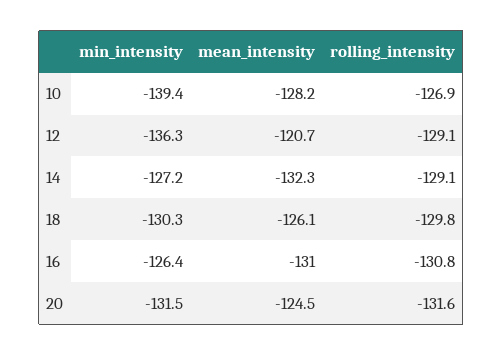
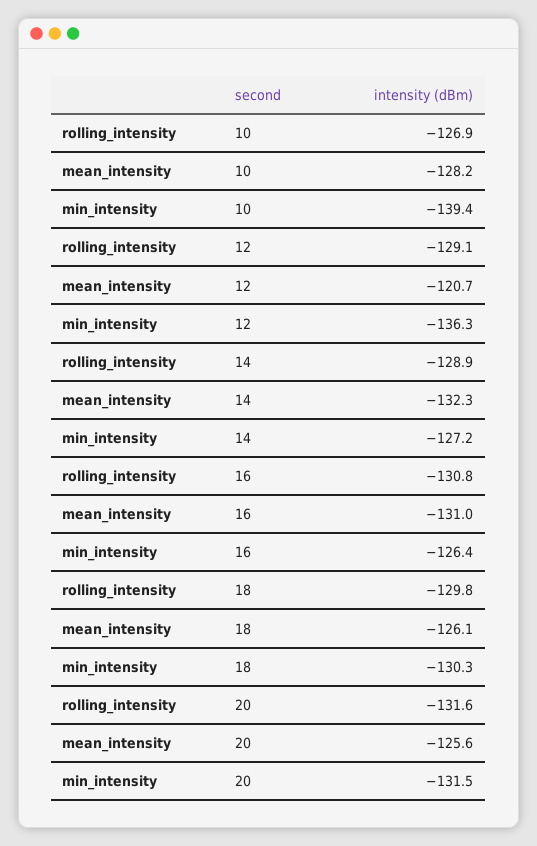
rolling_intensity, 14: -129.1 -> -128.9
mean_intensity, 20: -124.5 -> -125.6

